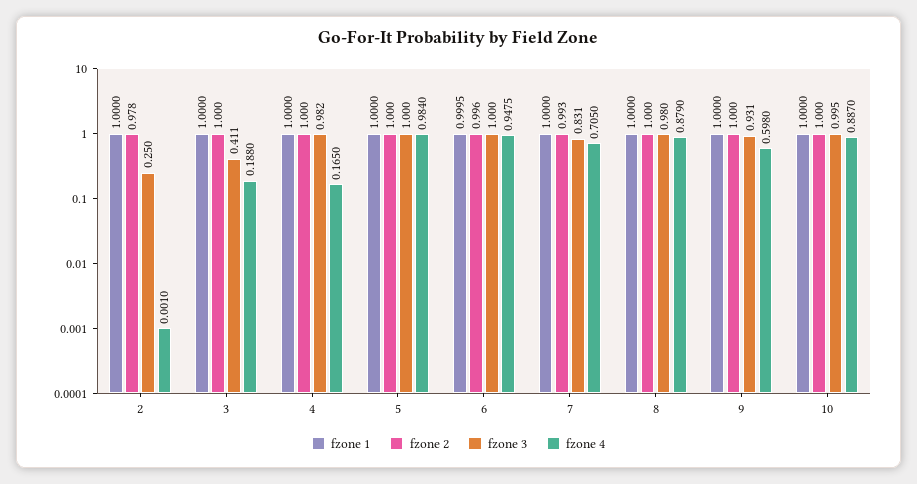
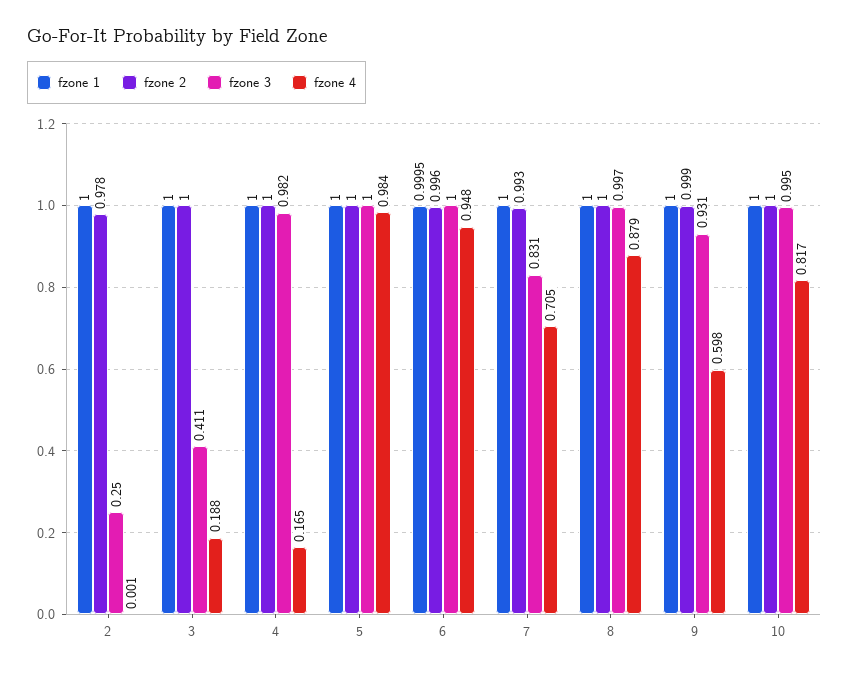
fzone 3, 8: 0.98 -> 0.997
fzone 2, 9: 1 -> 0.999
fzone 4, 10: 0.887 -> 0.817

